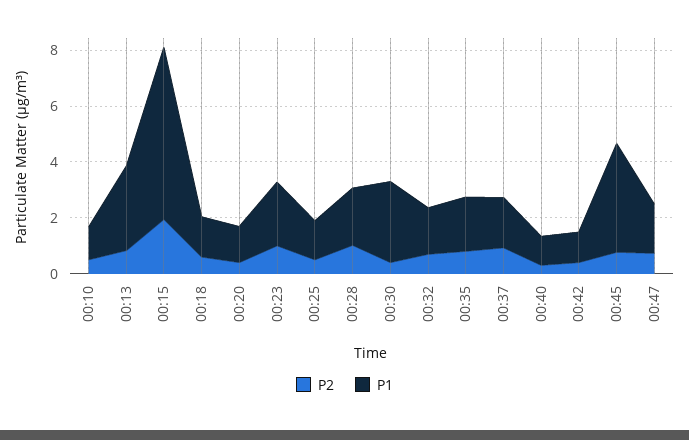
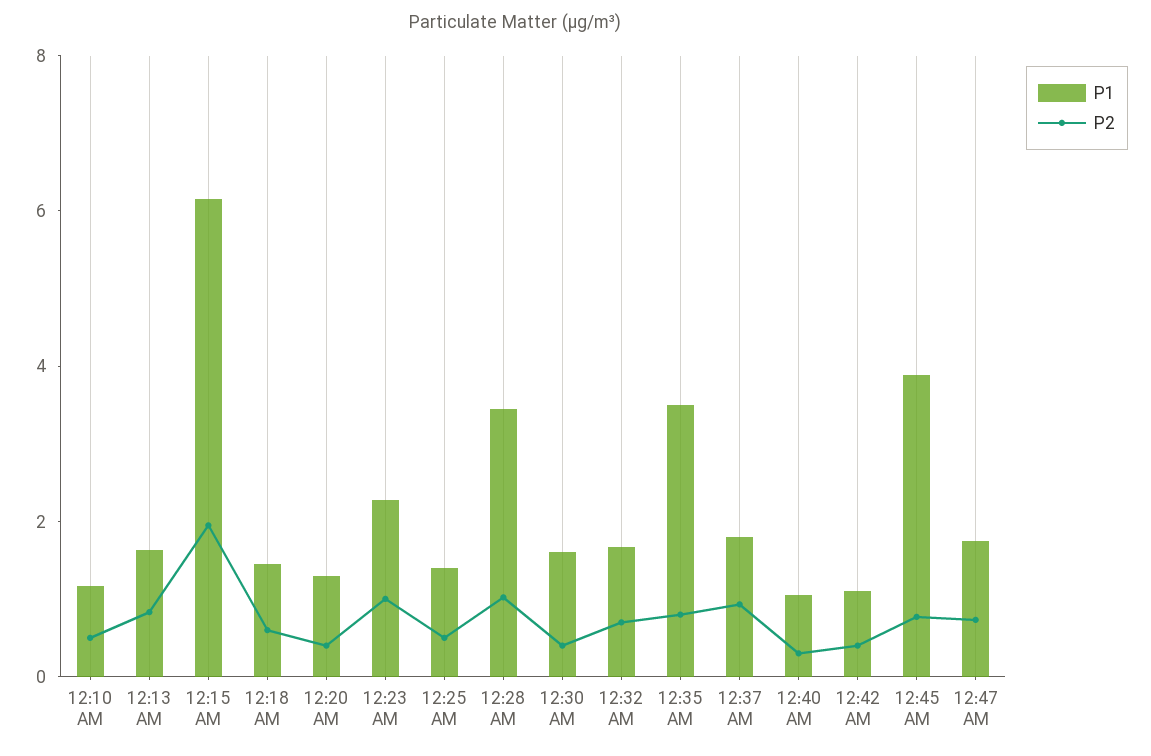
P1, 00:13: 3 -> 1.5
P1, 00:28: 2 -> 3.5
P1, 00:30: 3 -> 1.5
P1, 00:35: 2 -> 3.5

